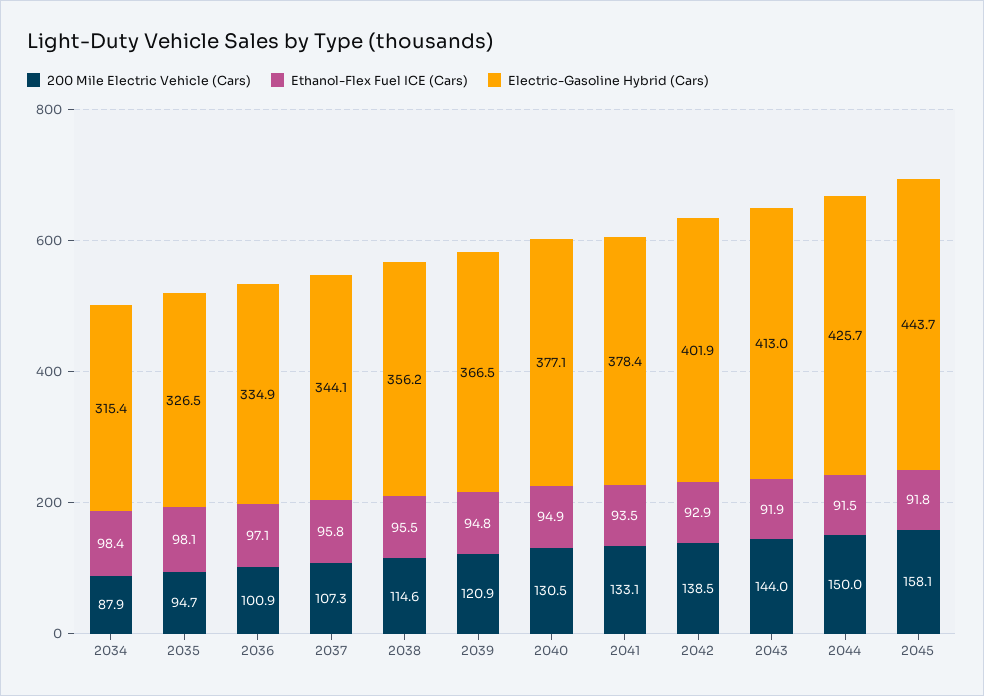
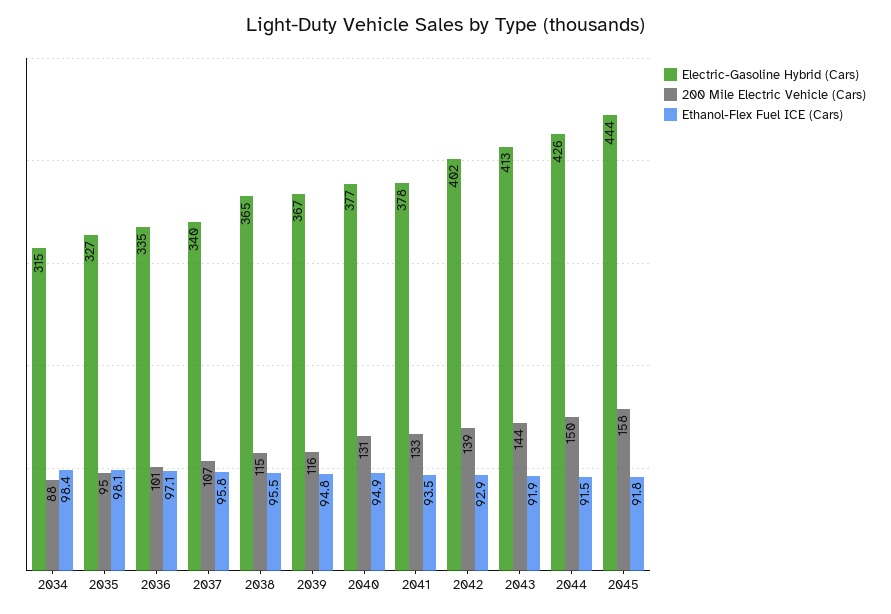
Electric-Gasoline Hybrid (Cars), 2037: 344.1 -> 340
Electric-Gasoline Hybrid (Cars), 2038: 356.2 -> 365
200 Mile Electric Vehicle (Cars), 2039: 120.9 -> 116

